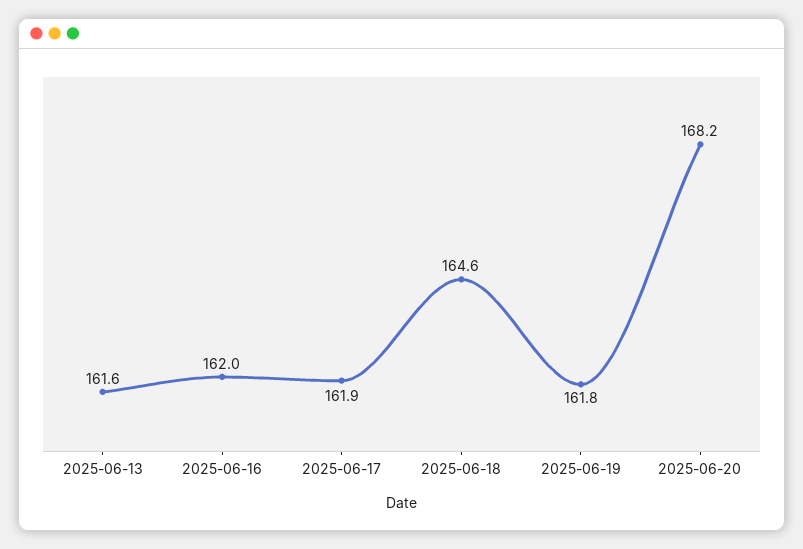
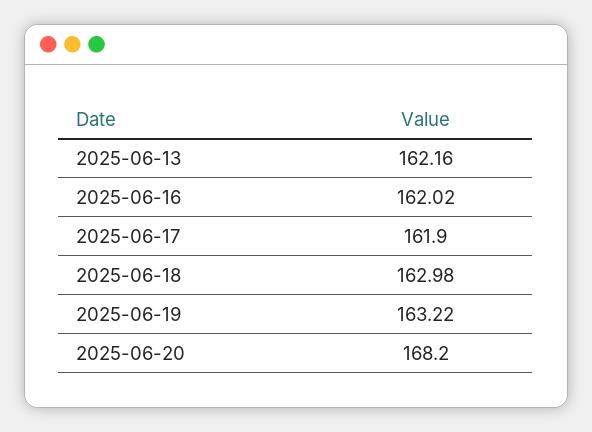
2025-06-13: 161.6 -> 162.16
2025-06-18: 164.6 -> 162.98
2025-06-19: 161.8 -> 163.22

